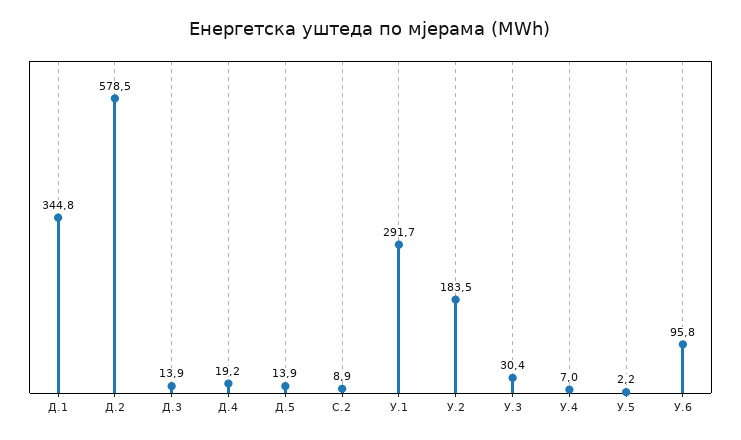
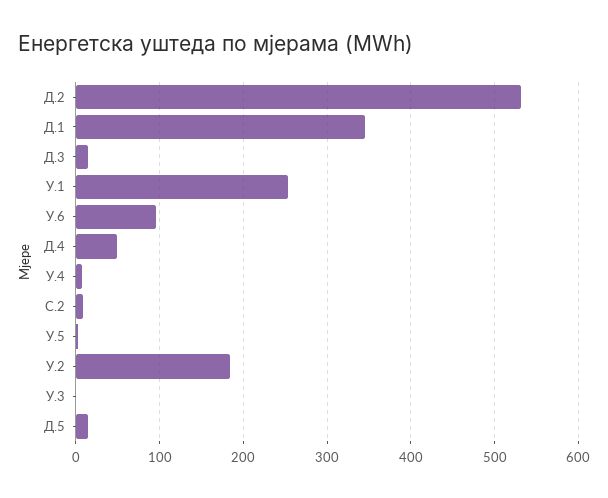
Д.2: 578.5 -> 530
Д.4: 19.2 -> 50
У.1: 291.7 -> 250
У.3: 30.4 -> 0

